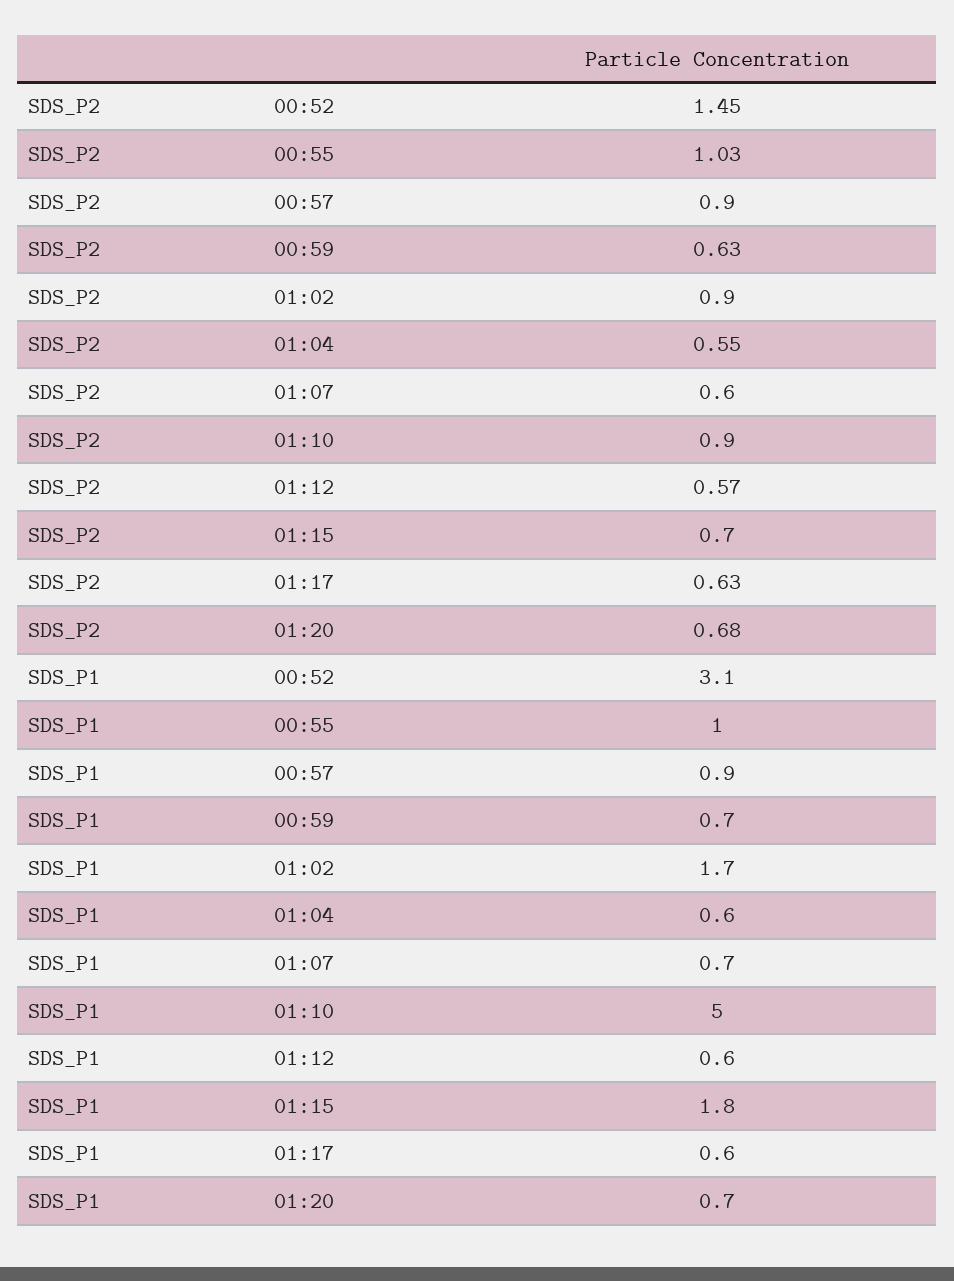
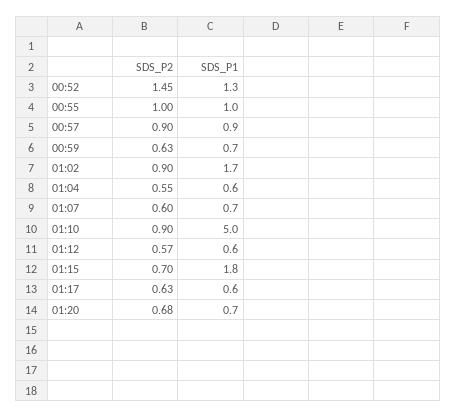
SDS_P2, 00:55: 1.03 -> 1
SDS_P1, 00:52: 3.1 -> 1.3

